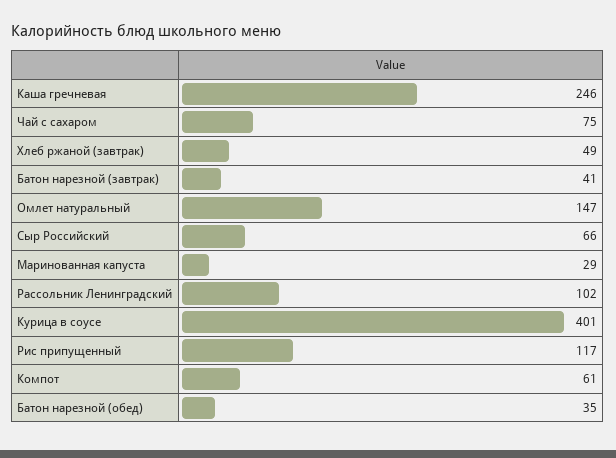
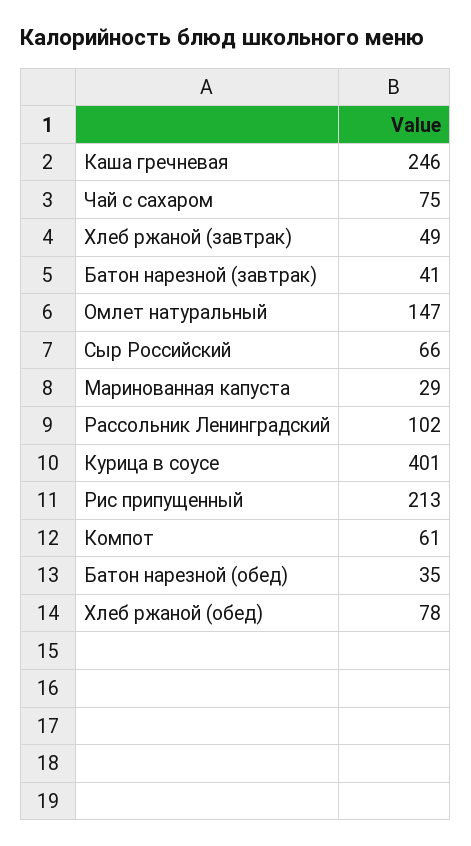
Рис припущенный: 117 -> 213
Хлеб ржаной (обед): none -> 78

